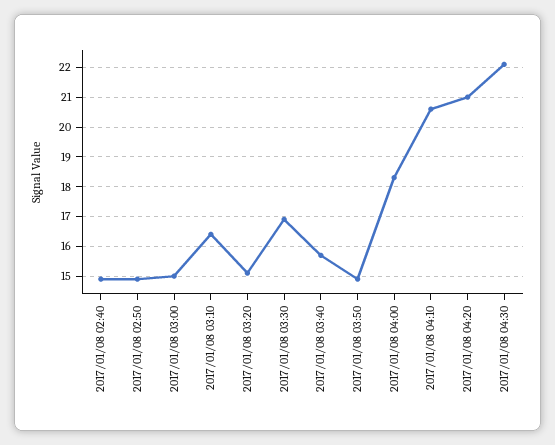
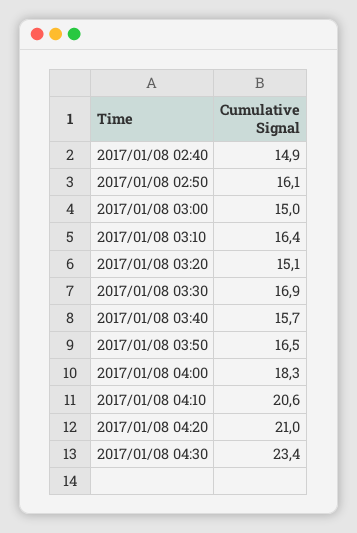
2017/01/08 02:50: 15 -> 16.1
2017/01/08 03:50: 15 -> 16.5
2017/01/08 04:30: 22 -> 23.4

